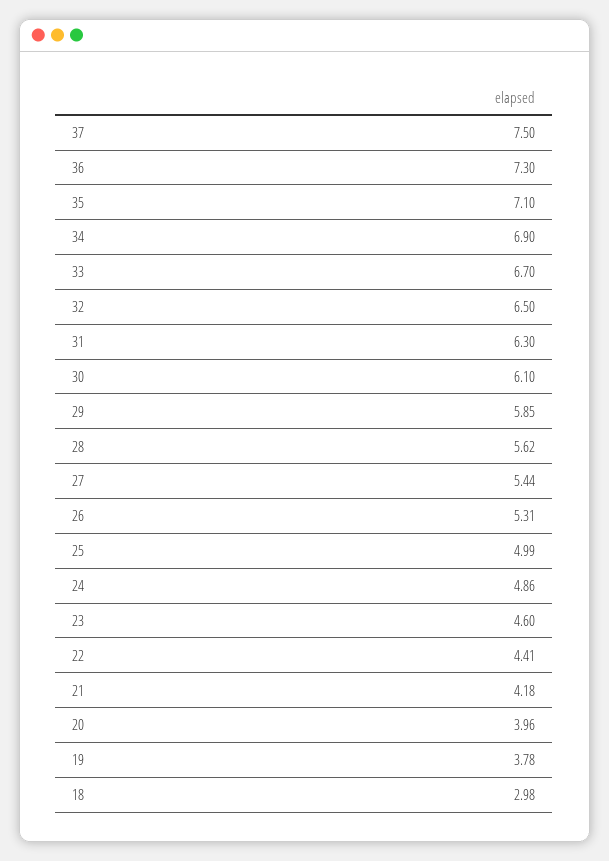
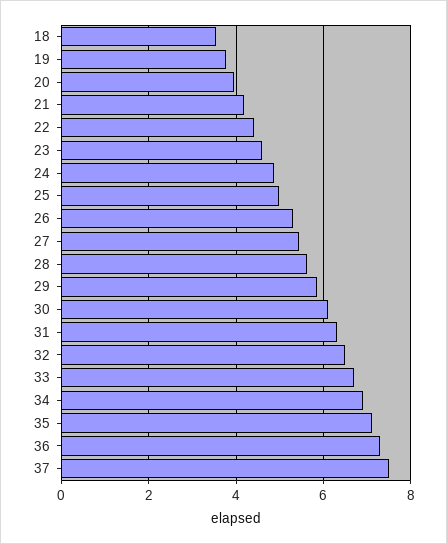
18: 2.98 -> 3.6

